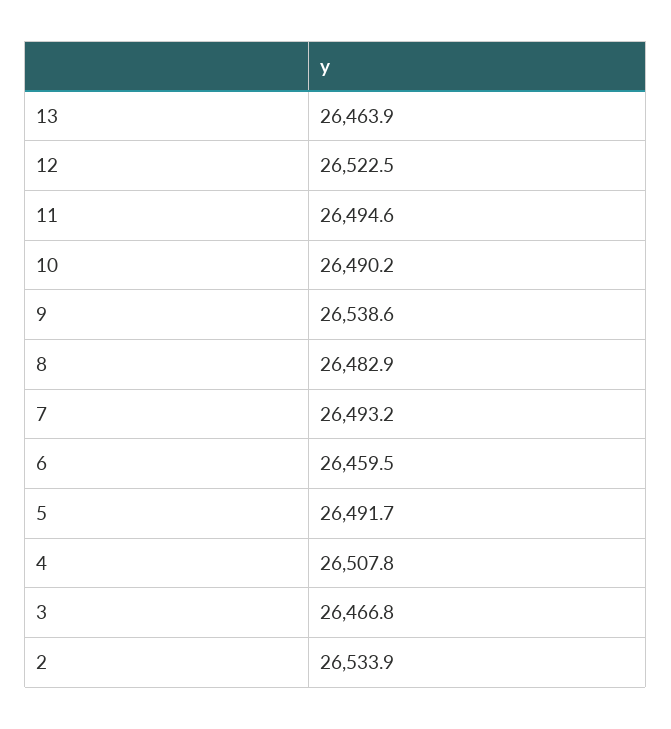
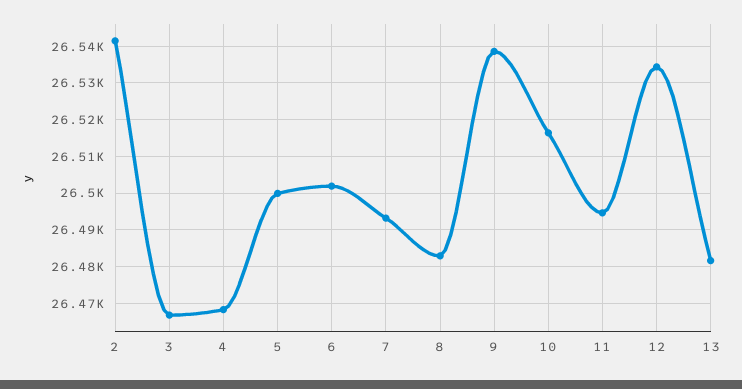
13: 26463.9 -> 26482
12: 26522.5 -> 26534
10: 26490.2 -> 26516
6: 26459.5 -> 26502
5: 26491.7 -> 26500
4: 26507.8 -> 26468
2: 26533.9 -> 26542

